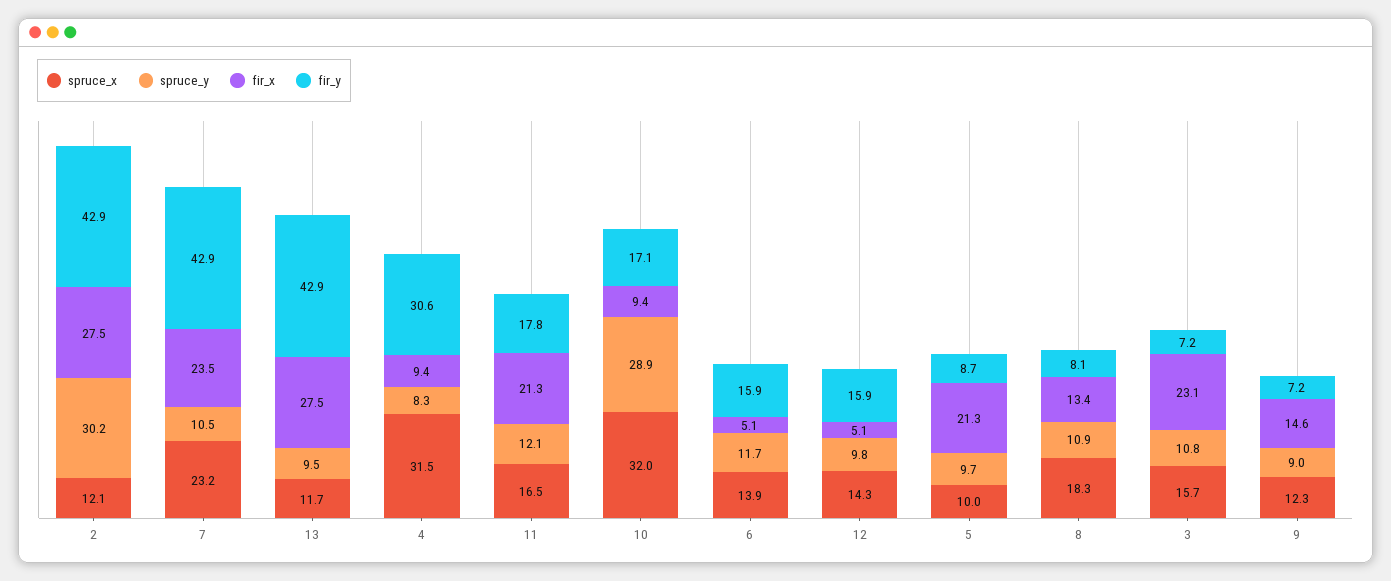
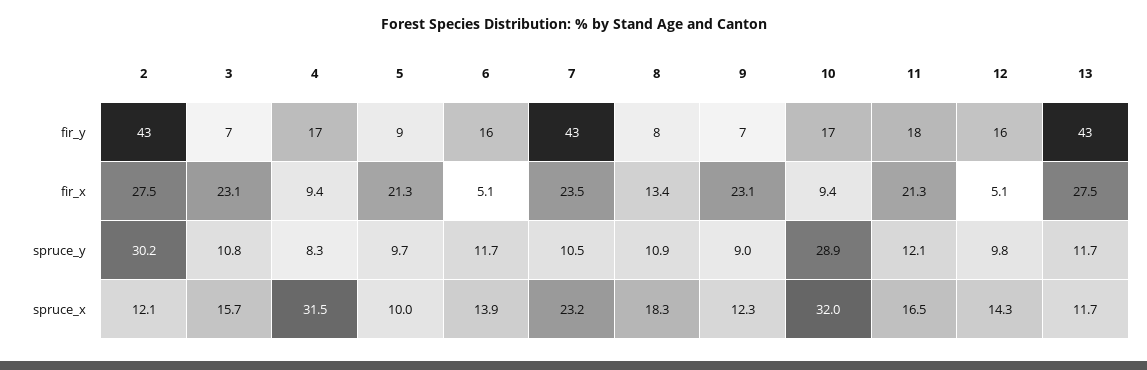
spruce_y, 13: 9.5 -> 11.7
fir_y, 4: 30.6 -> 17
fir_x, 9: 14.6 -> 23.1

